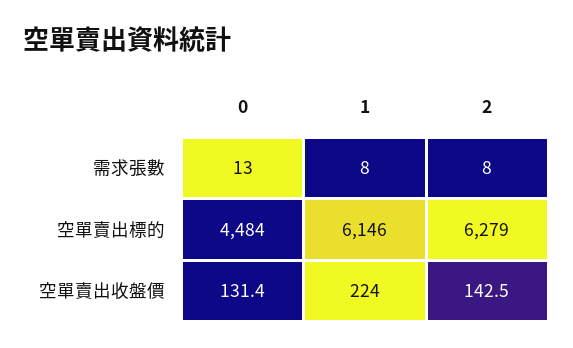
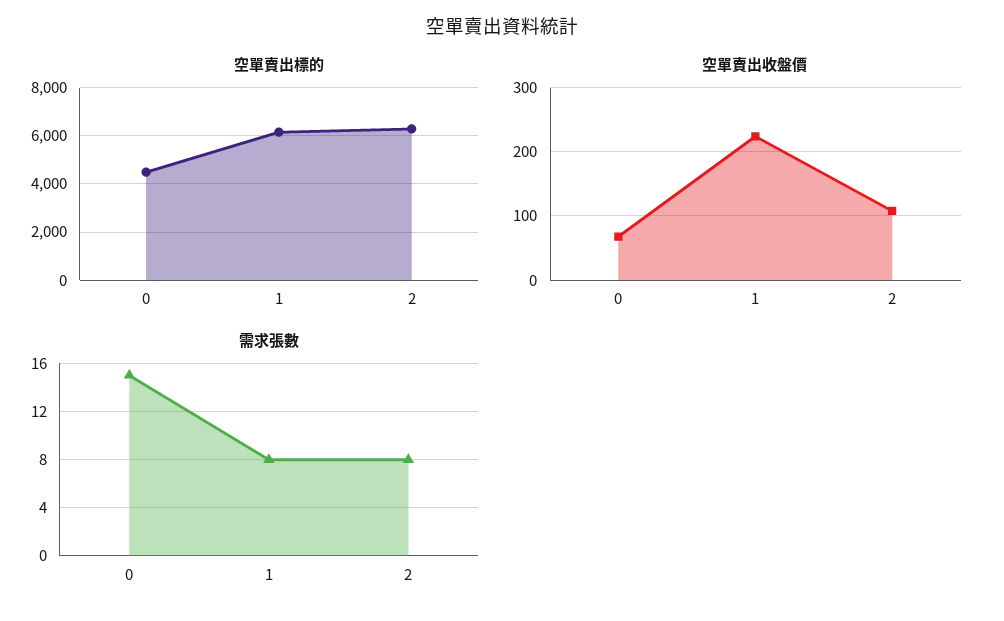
需求張數, 0: 13 -> 15
空單賣出收盤價, 0: 131.4 -> 70
空單賣出收盤價, 2: 142.5 -> 110

